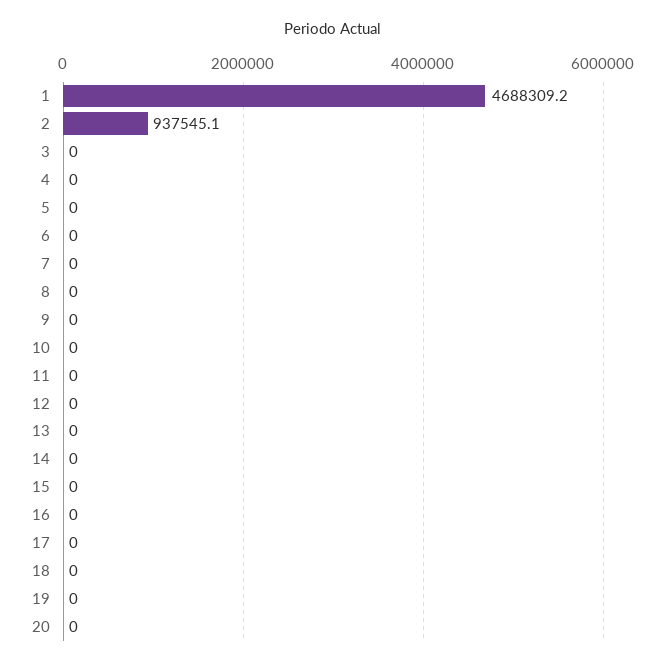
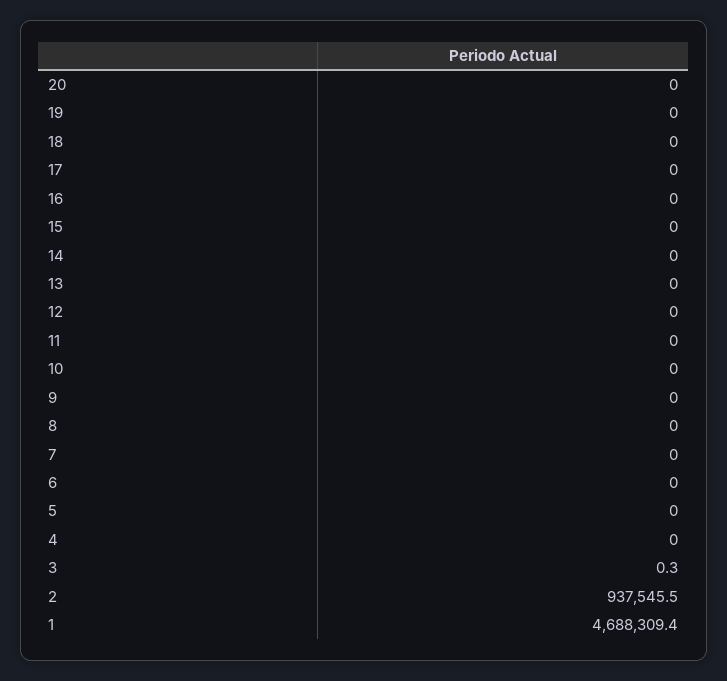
1: 4688309.2 -> 4688309.4
2: 937545.1 -> 937545.5
3: 0 -> 0.3

